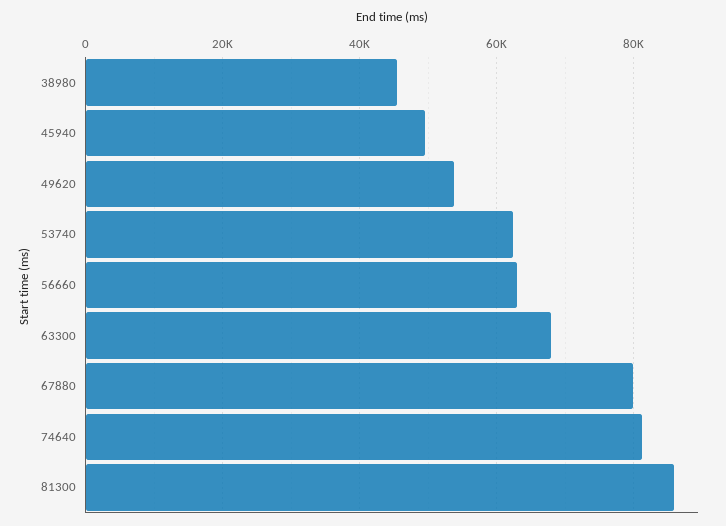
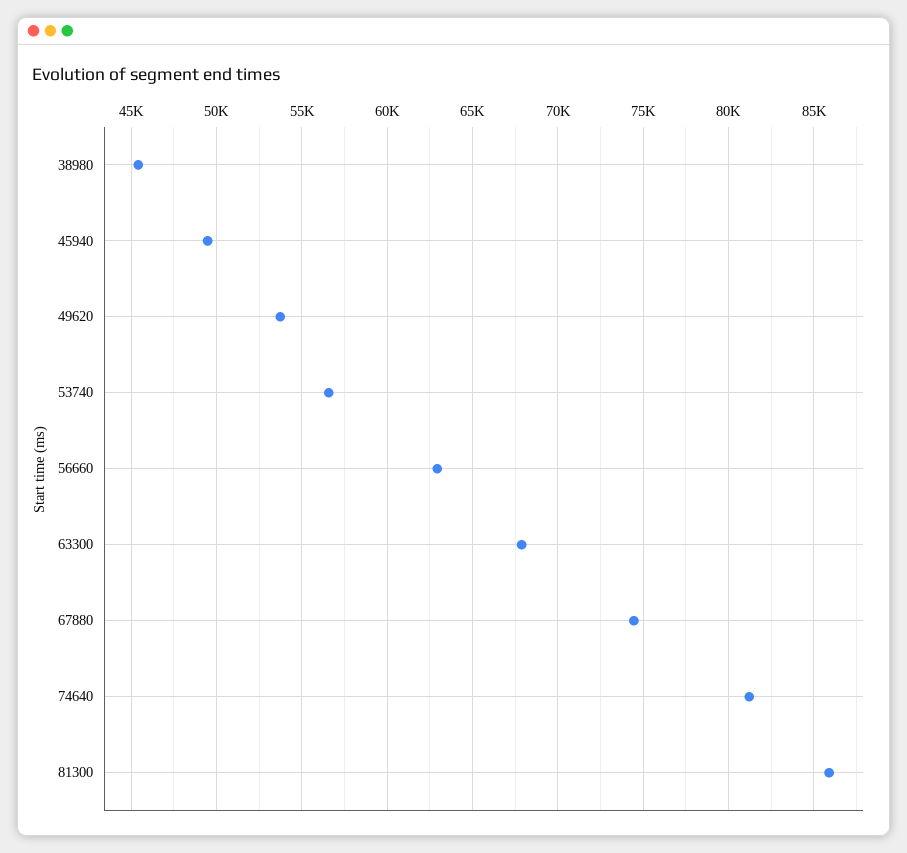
53740: 62000 -> 56500
67880: 80000 -> 74500

